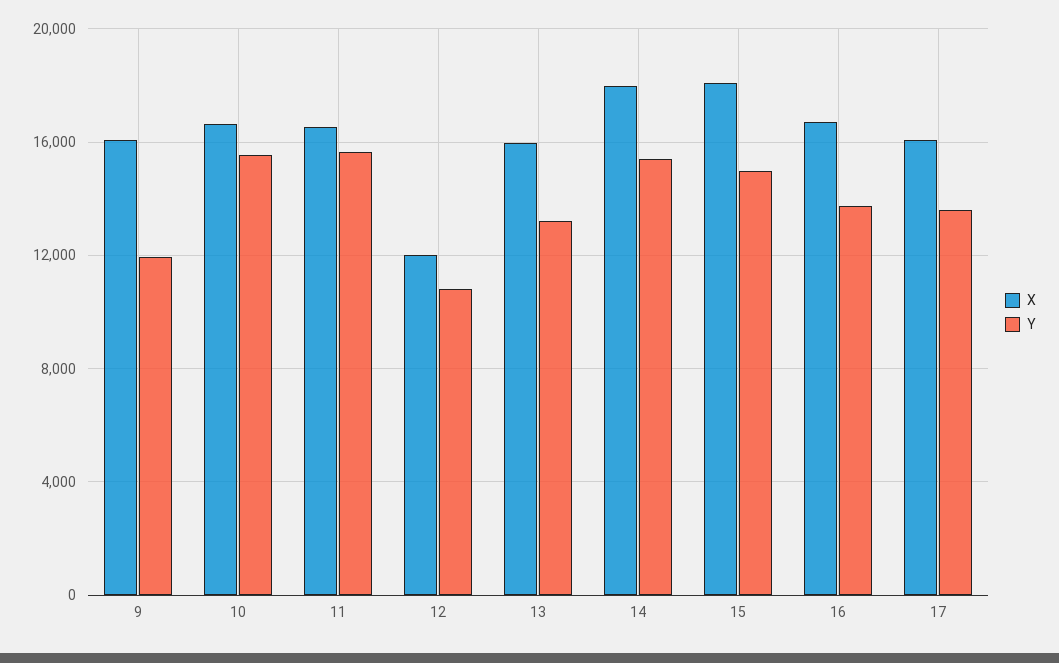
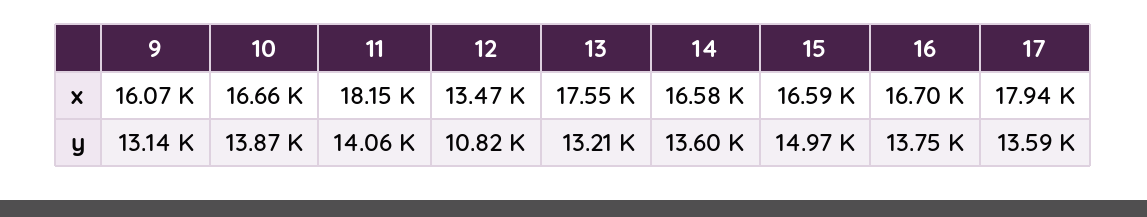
Y, 9: 12000 -> 13140
Y, 10: 15500 -> 13870
X, 11: 16500 -> 18150
Y, 11: 15500 -> 14060
X, 12: 12000 -> 13470
X, 13: 16000 -> 17550
X, 14: 18000 -> 16580
Y, 14: 15500 -> 13600
X, 15: 18000 -> 16590
X, 17: 16000 -> 17940

